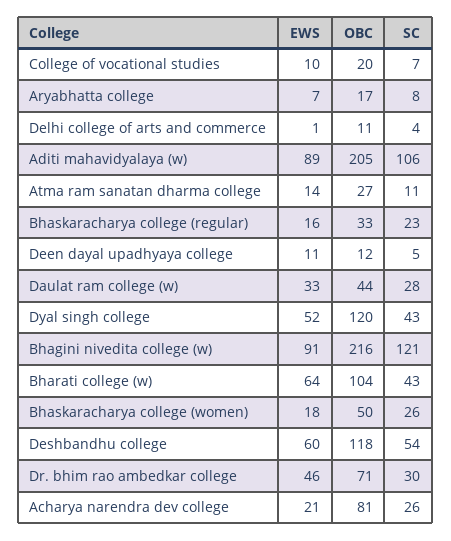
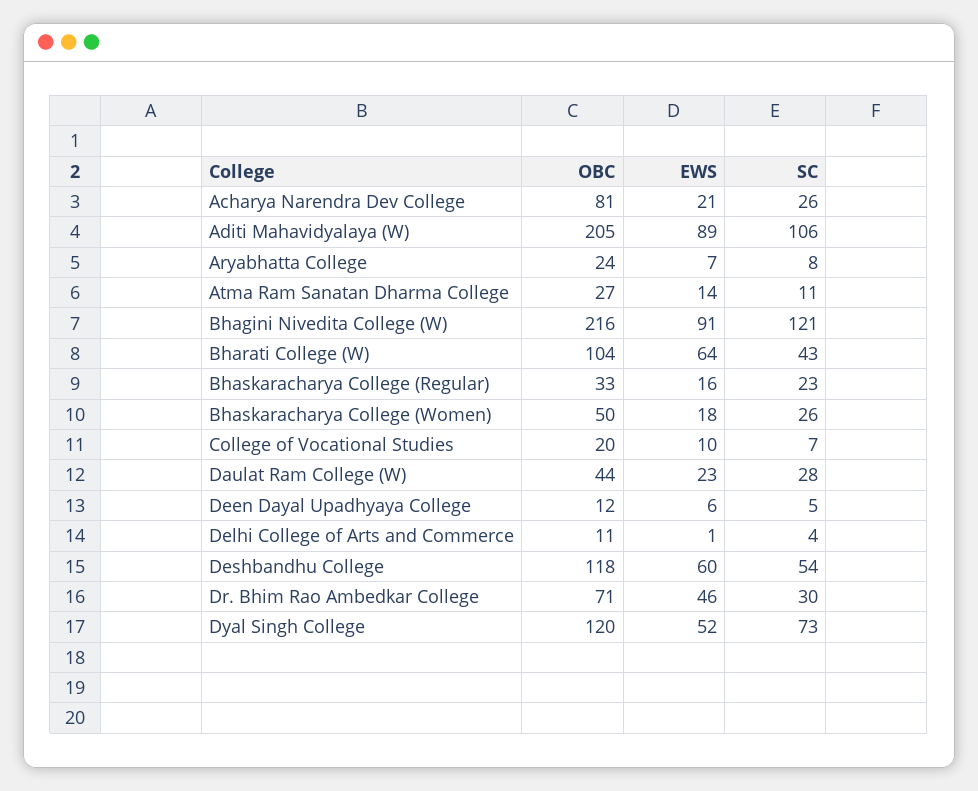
OBC, Aryabhatta college: 17 -> 24
EWS, Deen dayal upadhyaya college: 11 -> 6
EWS, Daulat ram college (w): 33 -> 23
SC, Dyal singh college: 43 -> 73

